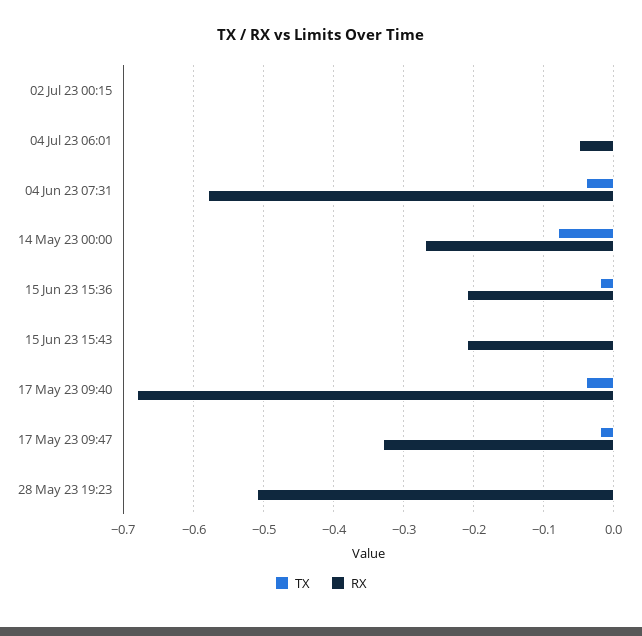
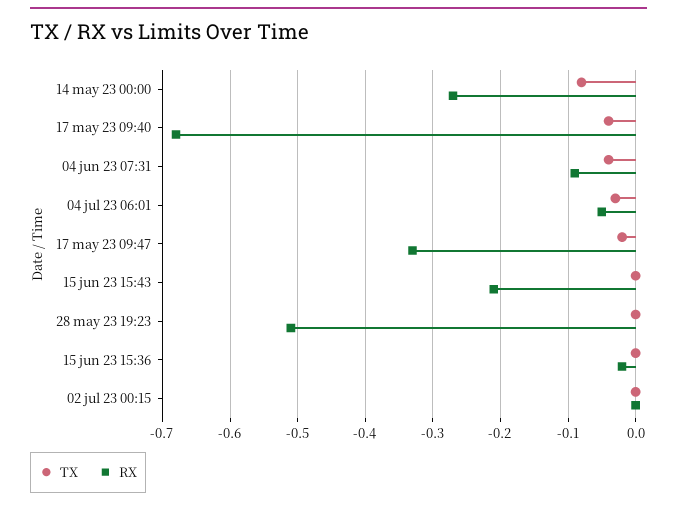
TX, 04 Jul 23 06:01: 0 -> -0.03
RX, 04 Jun 23 07:31: -0.58 -> -0.09
TX, 15 Jun 23 15:36: -0.02 -> 0
RX, 15 Jun 23 15:36: -0.21 -> -0.02

